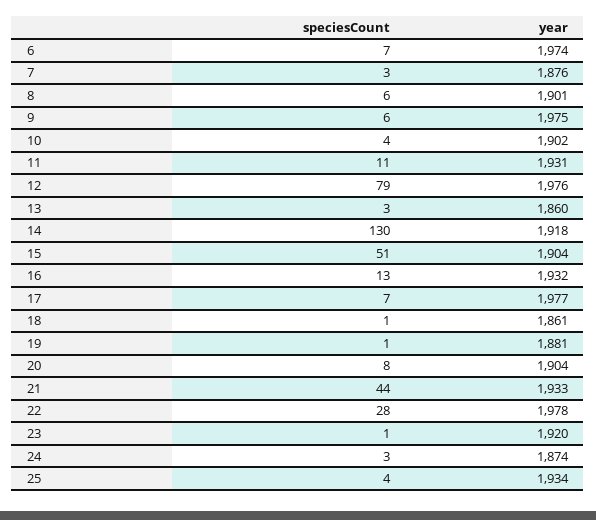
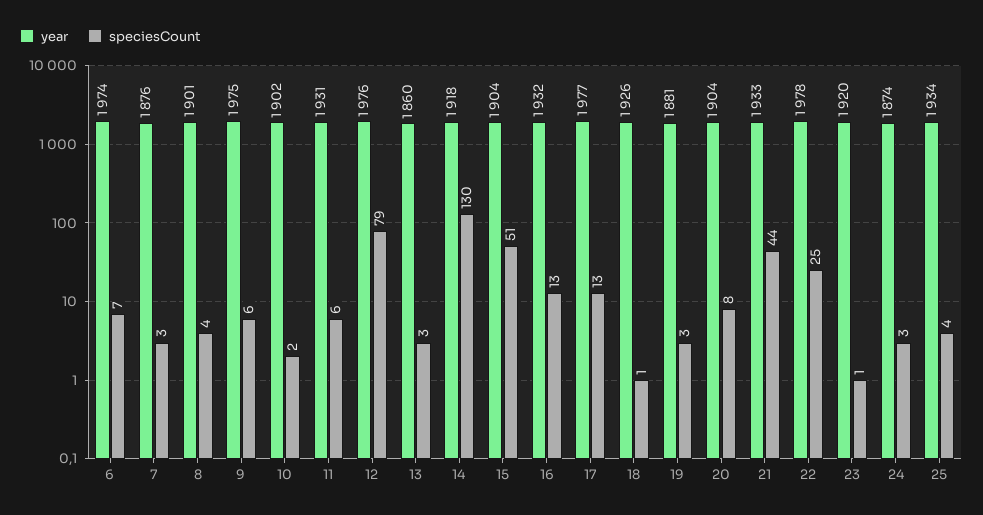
speciesCount, 8: 6 -> 4
speciesCount, 10: 4 -> 2
speciesCount, 11: 11 -> 6
speciesCount, 17: 7 -> 13
year, 18: 1861 -> 1926
speciesCount, 19: 1 -> 3
speciesCount, 22: 28 -> 25

